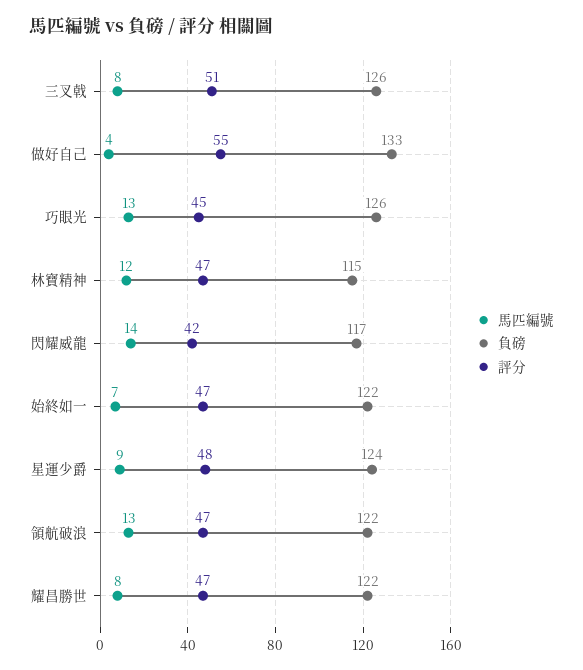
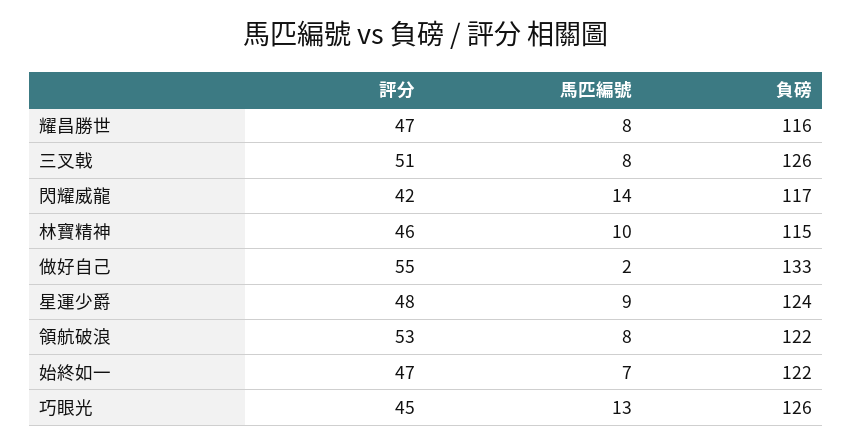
馬匹編號, 做好自己: 4 -> 2
馬匹編號, 林寶精神: 12 -> 10
評分, 林寶精神: 47 -> 46
馬匹編號, 領航破浪: 13 -> 8
評分, 領航破浪: 47 -> 53
負磅, 耀昌勝世: 122 -> 116

